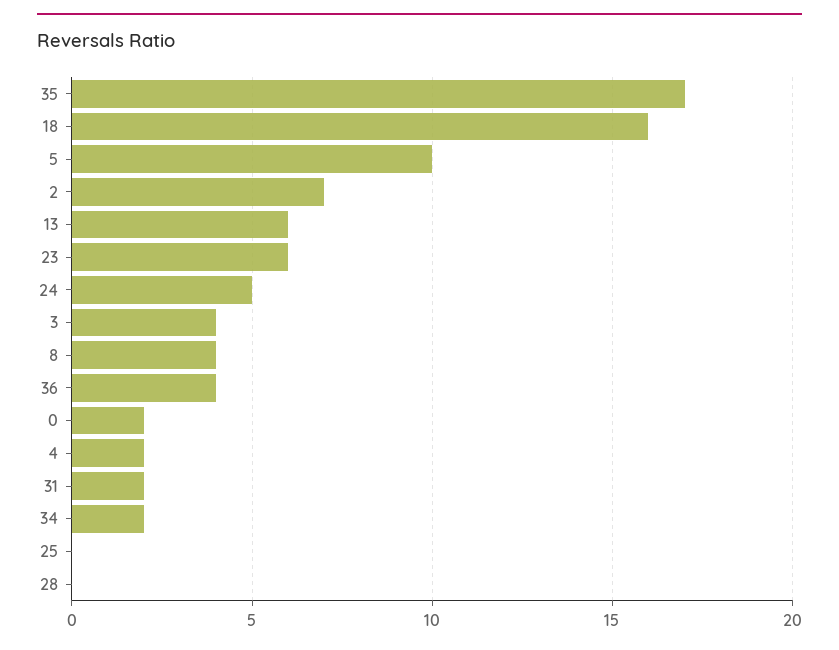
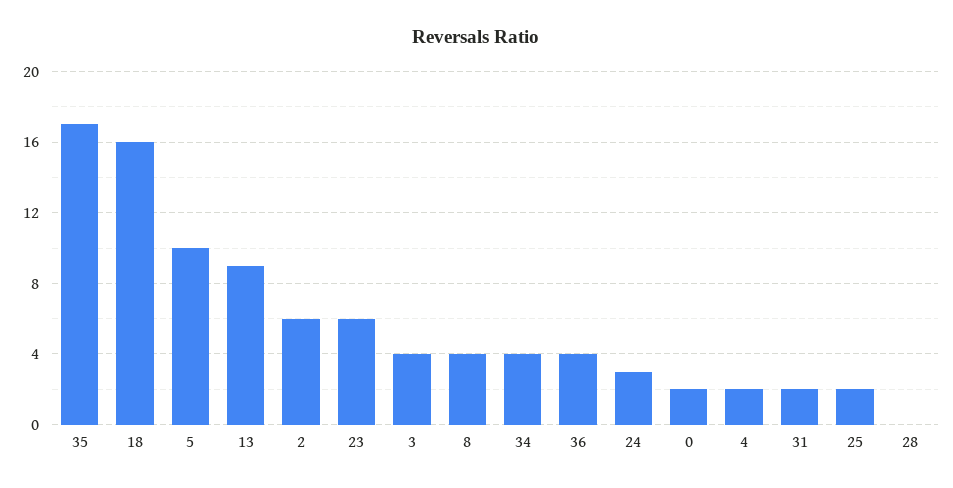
2: 7 -> 6
13: 6 -> 9
24: 5 -> 3
34: 2 -> 4
25: 0 -> 2

